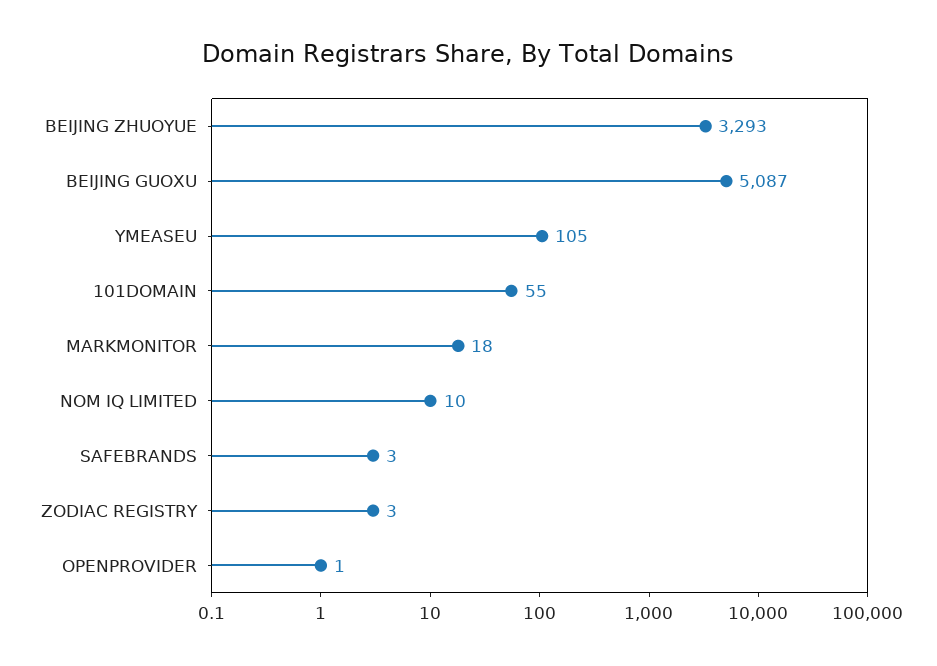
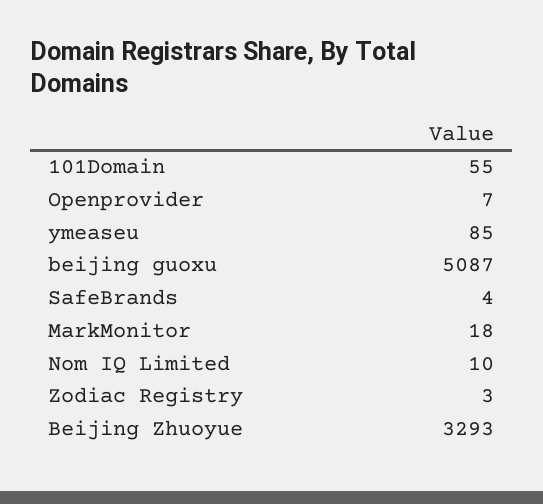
YMEASEU: 105 -> 85
SAFEBRANDS: 3 -> 4
OPENPROVIDER: 1 -> 7

